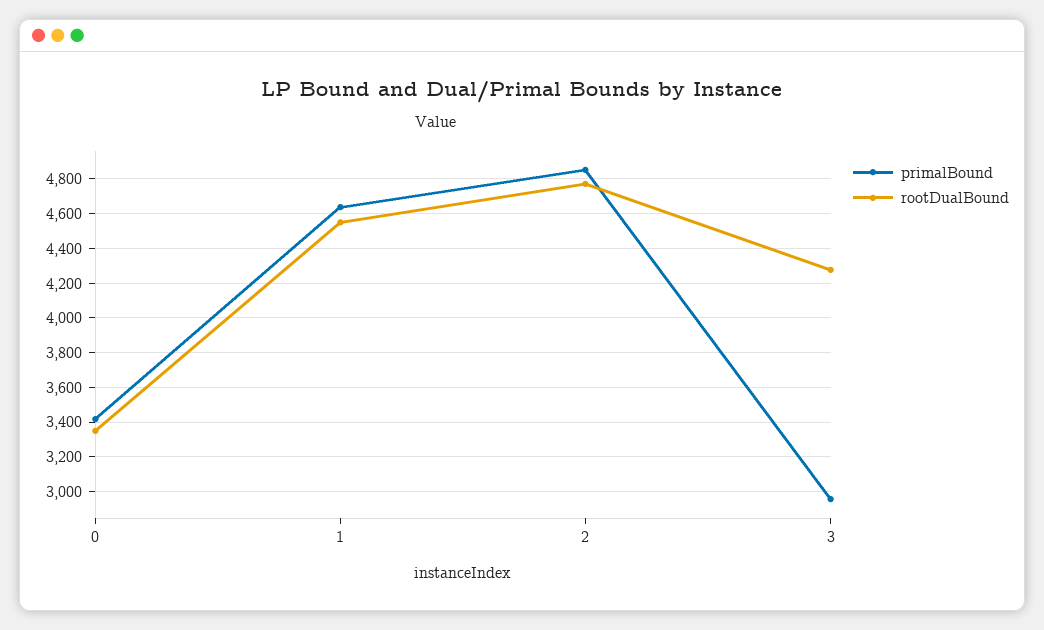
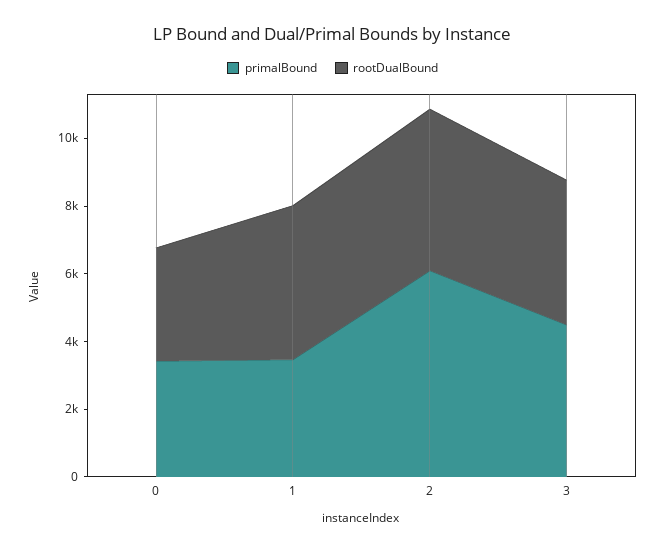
primalBound, 1: 4650 -> 3500
primalBound, 2: 4850 -> 6000
primalBound, 3: 2950 -> 4500

